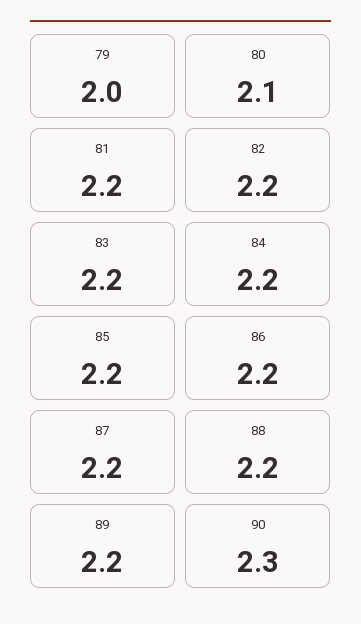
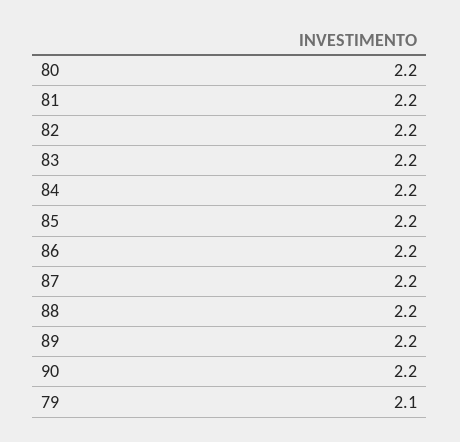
79: 2 -> 2.1
80: 2.1 -> 2.2
90: 2.3 -> 2.2

